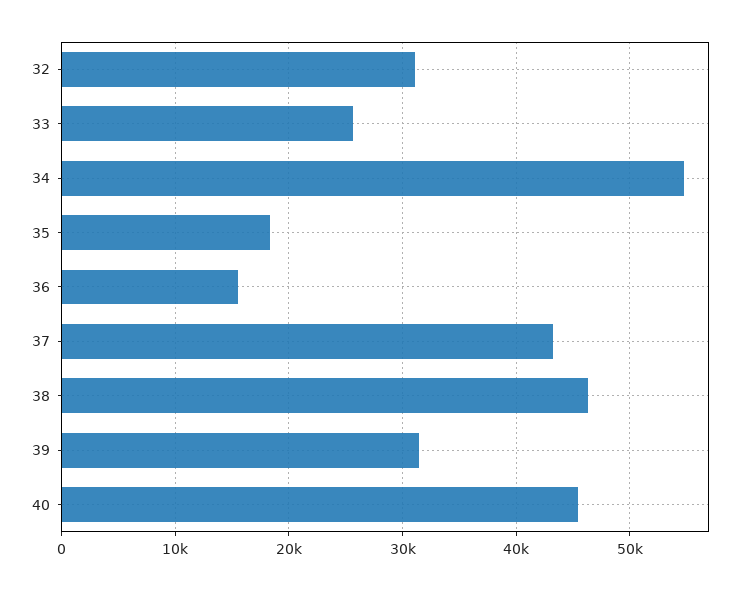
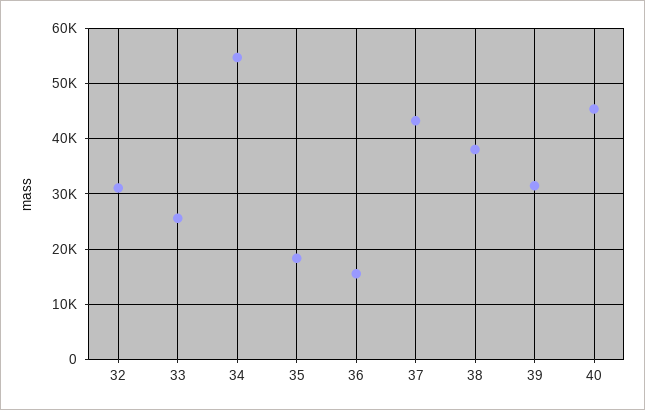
38: 46000 -> 38000

